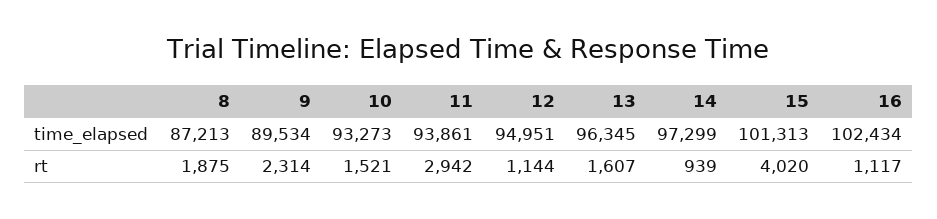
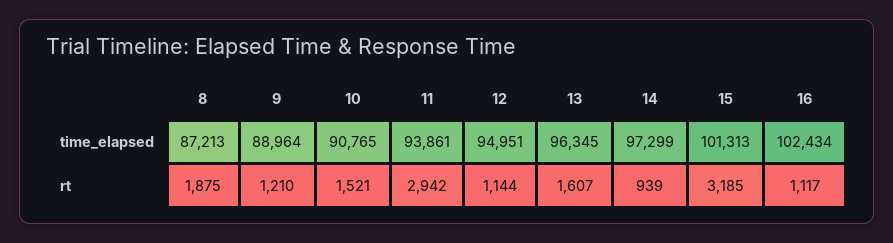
9, time_elapsed: 89534 -> 88964
10, time_elapsed: 93273 -> 90765
9, rt: 2314 -> 1210
15, rt: 4020 -> 3185

